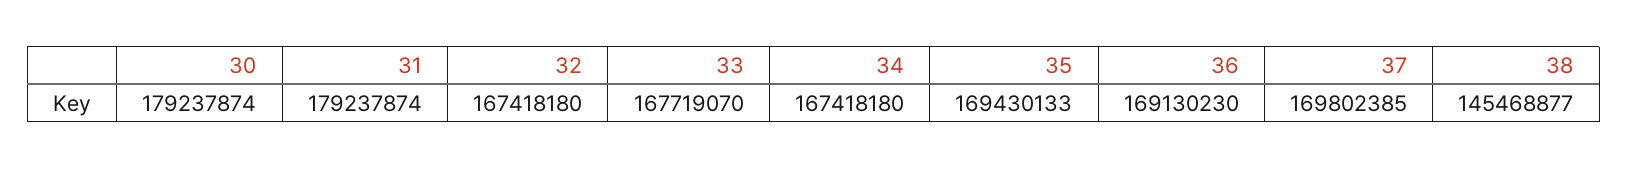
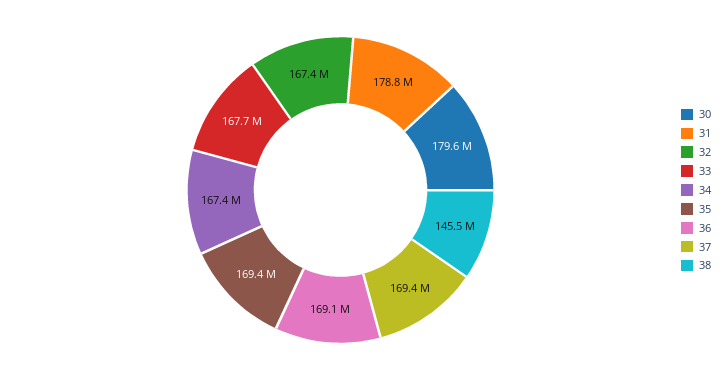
30: 179237874 -> 179600000
31: 179237874 -> 178800000
37: 169802385 -> 169400000

